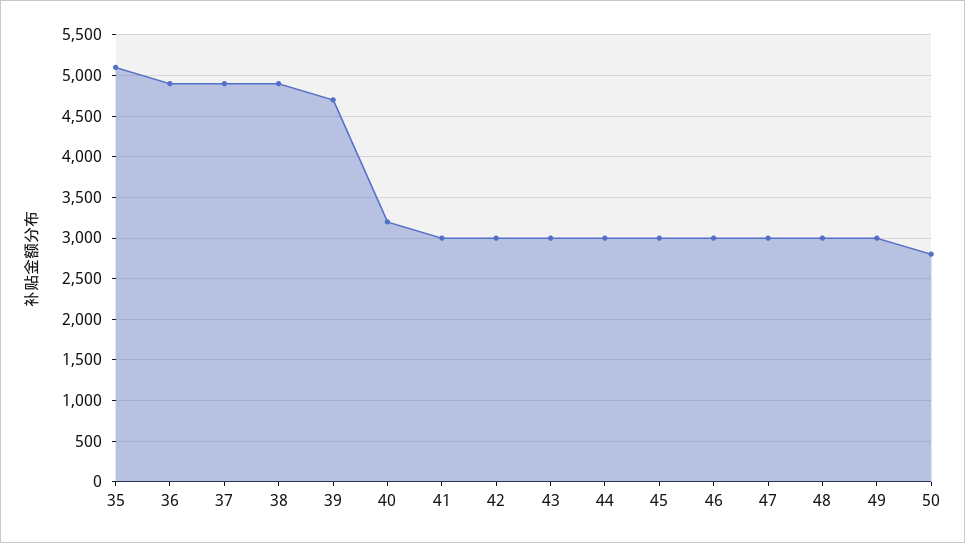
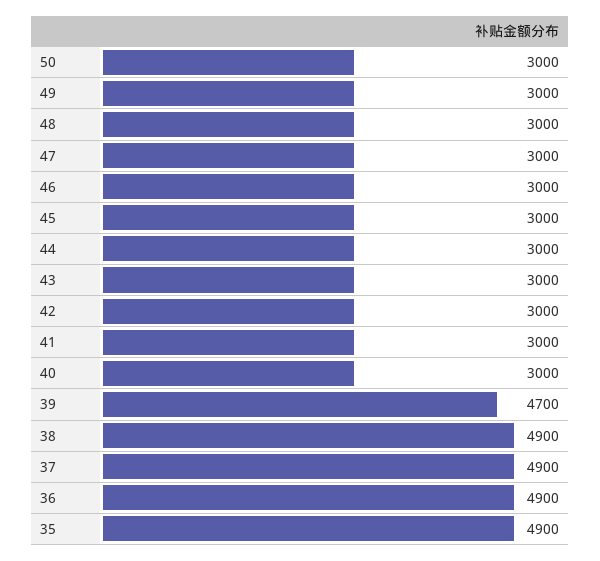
35: 5100 -> 4900
40: 3200 -> 3000
50: 2800 -> 3000

